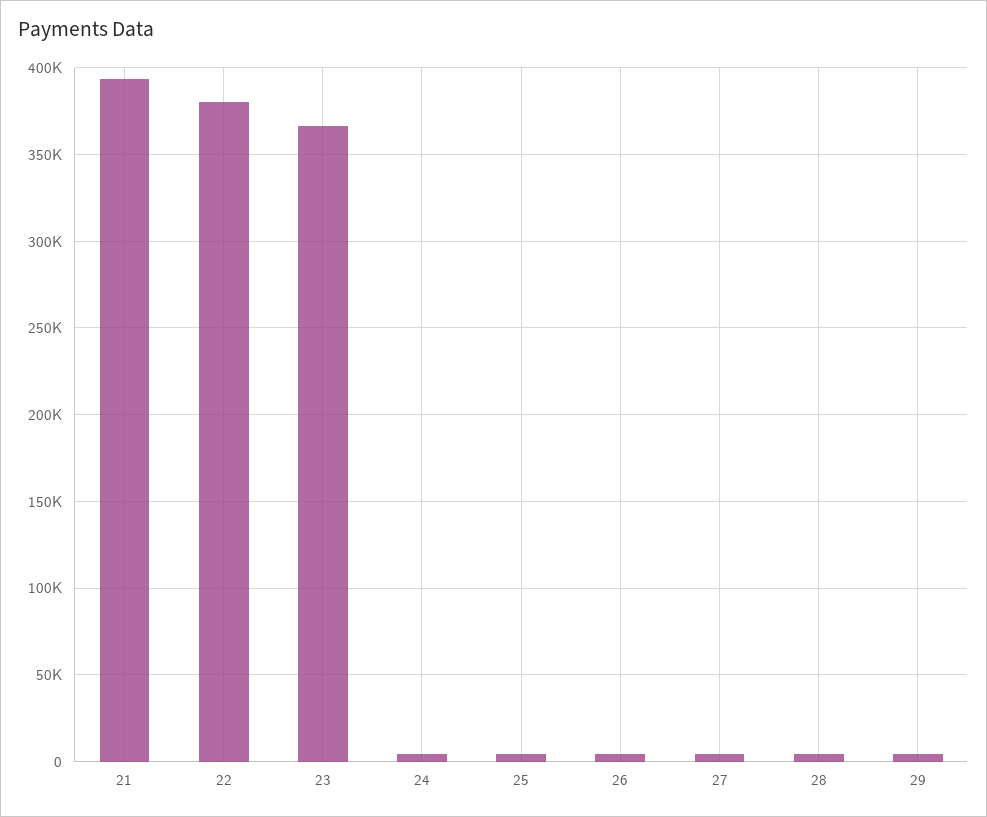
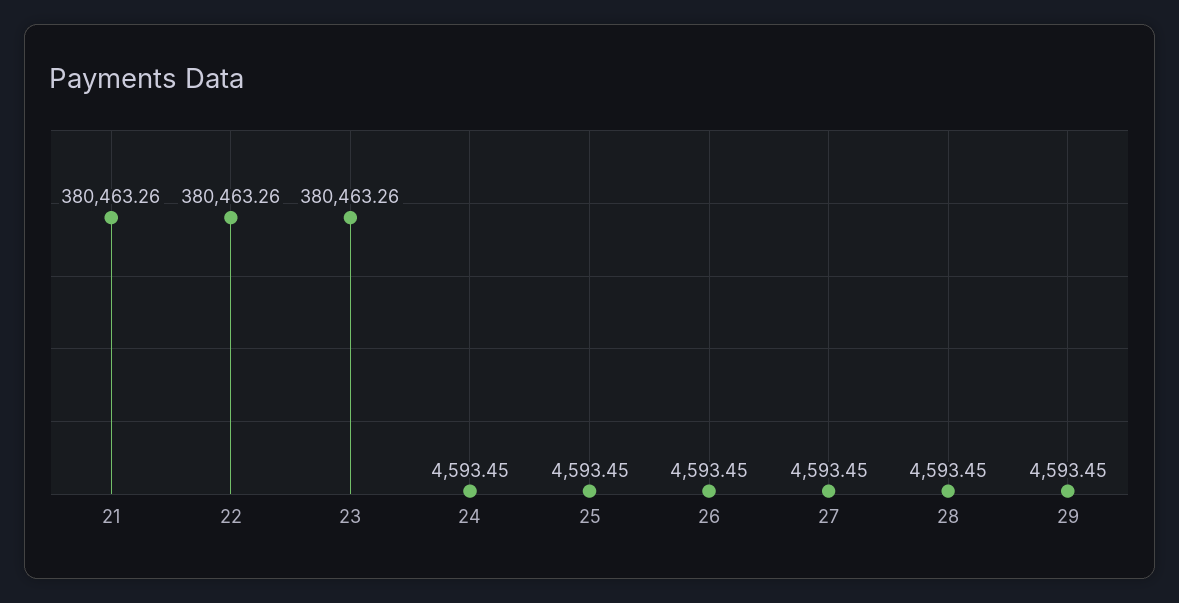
21: 395000 -> 380463.26
23: 365000 -> 380463.26

